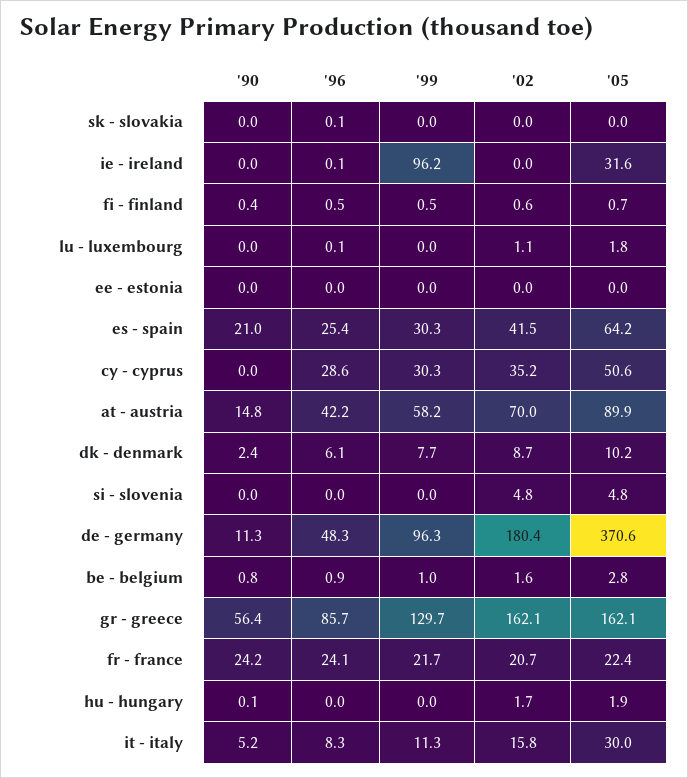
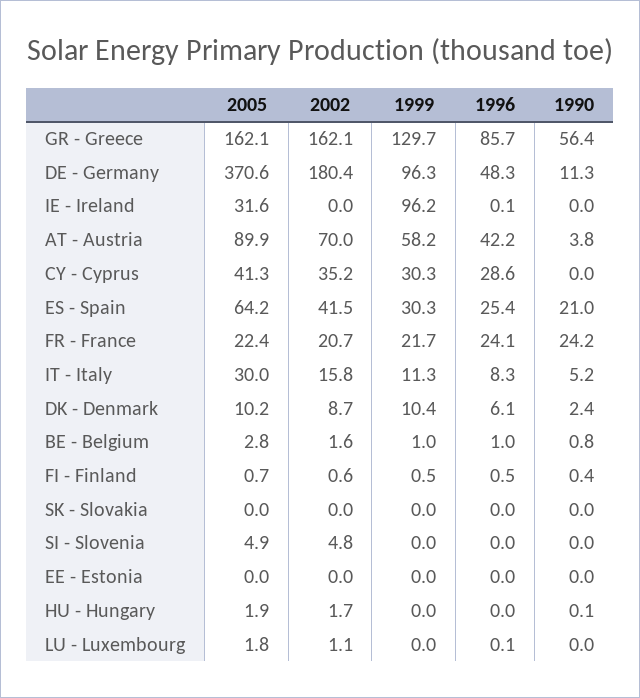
'96, sk - slovakia: 0.1 -> 0
'05, cy - cyprus: 50.6 -> 41.3
'90, at - austria: 14.8 -> 3.8
'99, dk - denmark: 7.7 -> 10.4
'05, si - slovenia: 4.8 -> 4.9
'96, be - belgium: 0.9 -> 1

